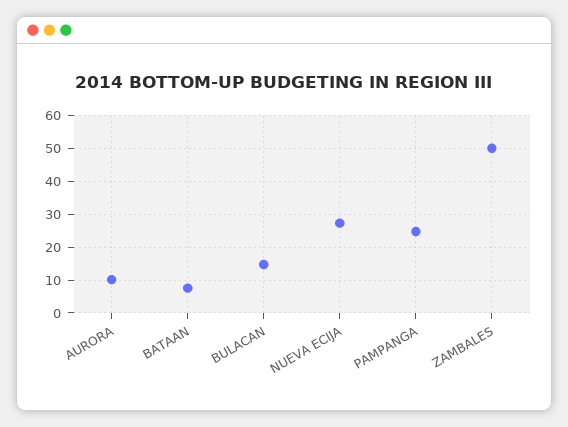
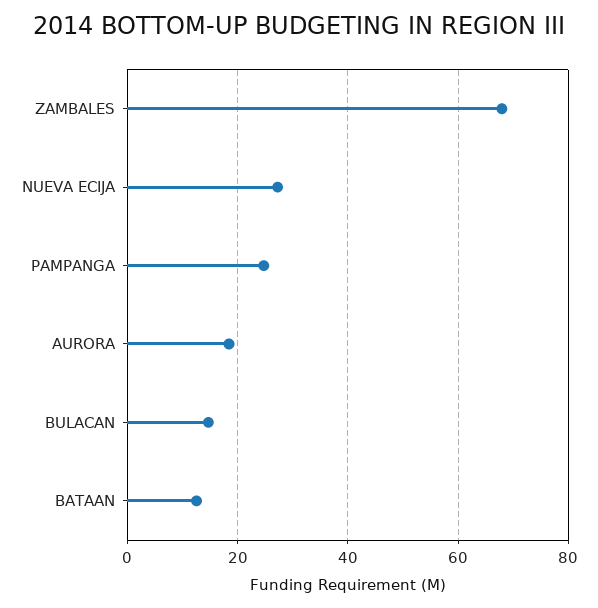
AURORA: 10 -> 18
BATAAN: 8 -> 12
ZAMBALES: 50 -> 68

